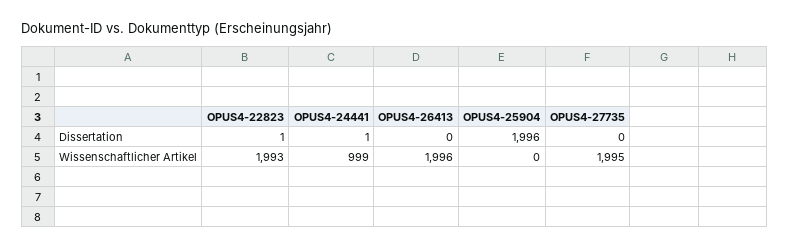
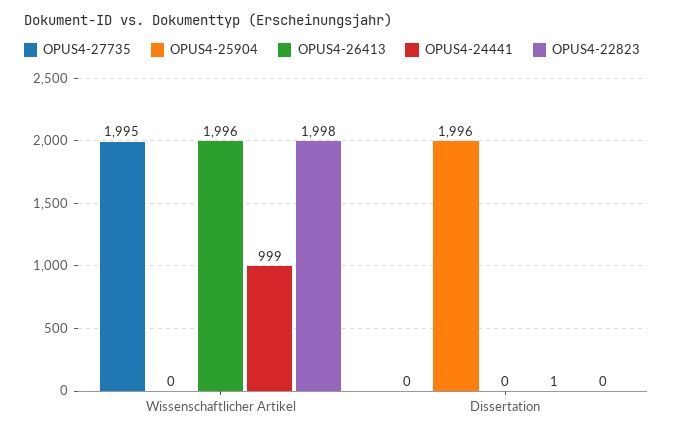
OPUS4-22823, Dissertation: 1 -> 0
OPUS4-22823, Wissenschaftlicher Artikel: 1993 -> 1998

